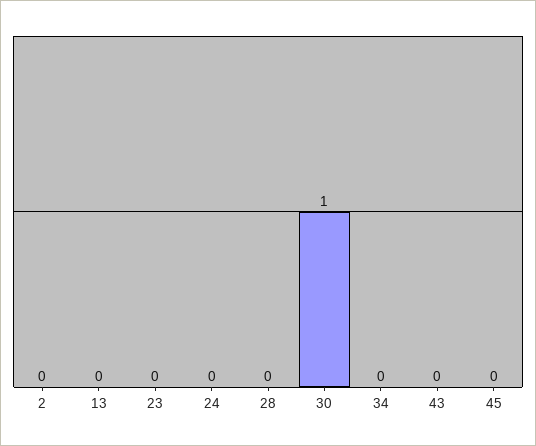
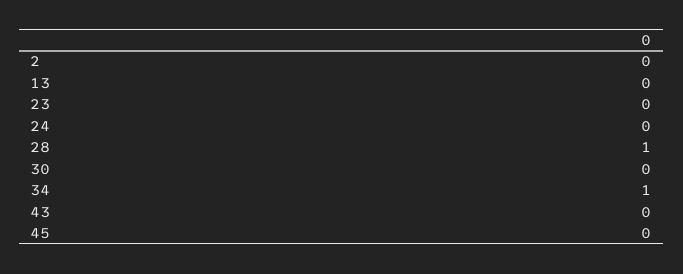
28: 0 -> 1
30: 1 -> 0
34: 0 -> 1

